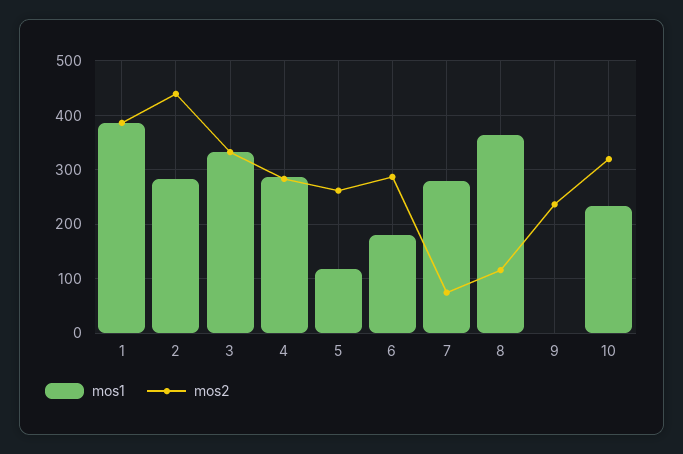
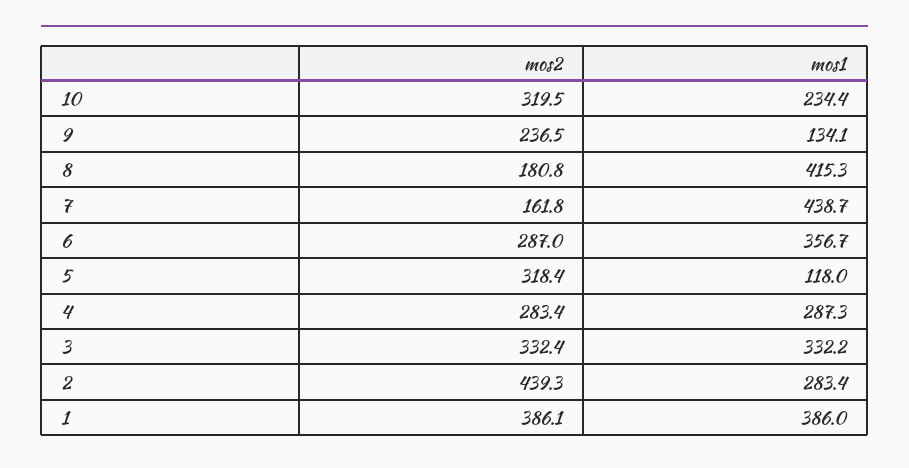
mos2, 5: 260 -> 318.4
mos1, 6: 180 -> 356.7
mos1, 7: 280 -> 438.7
mos2, 7: 80 -> 161.8
mos1, 8: 360 -> 415.3
mos2, 8: 120 -> 180.8
mos1, 9: 0 -> 134.1

